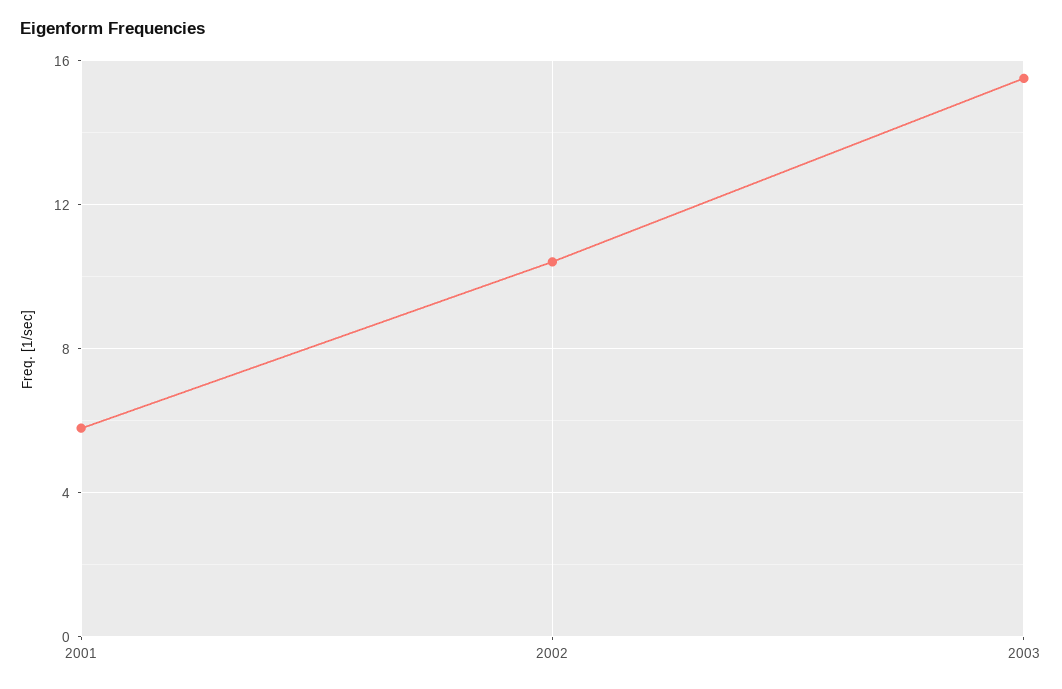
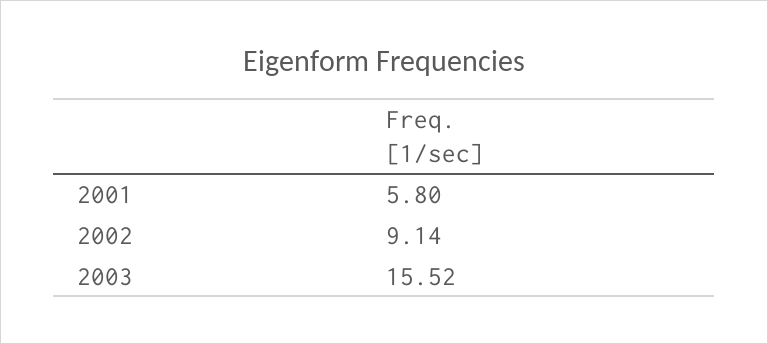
2002: 10.5 -> 9.14

